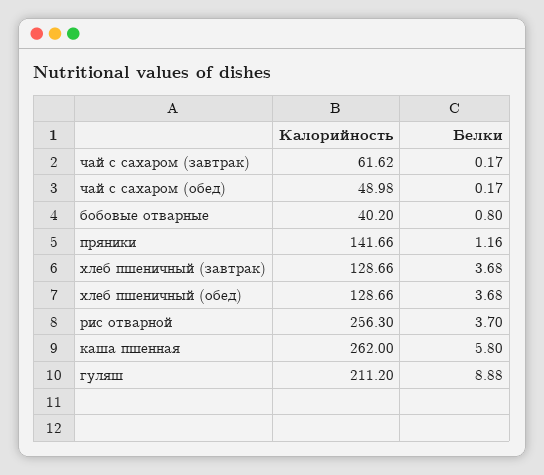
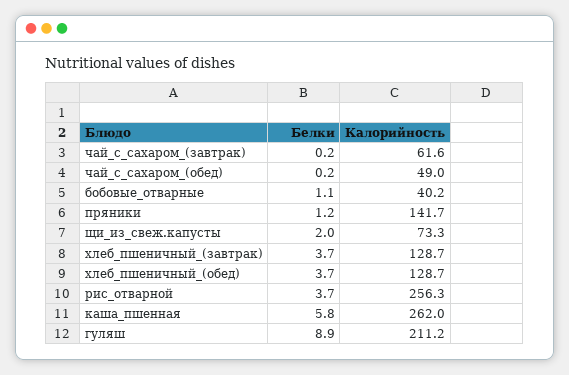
Белки, бобовые отварные: 0.8 -> 1.1
Белки, щи_из_свеж.капусты: none -> 2
Калорийность, щи_из_свеж.капусты: none -> 73.3

